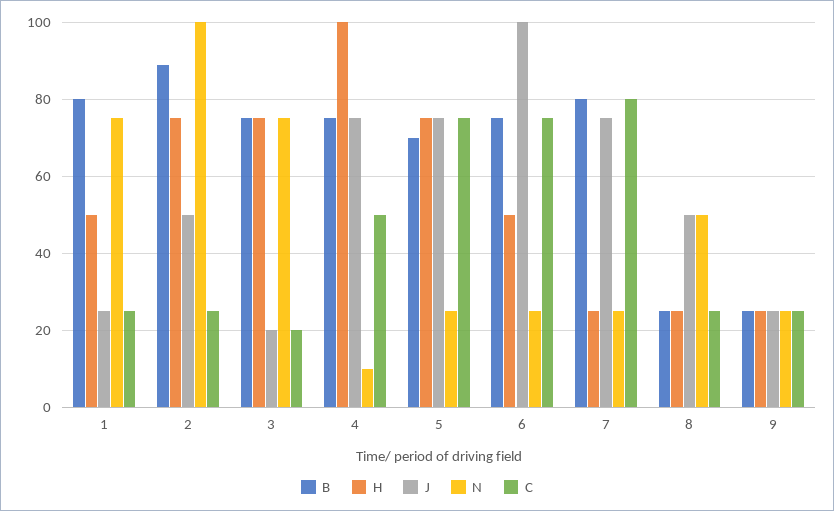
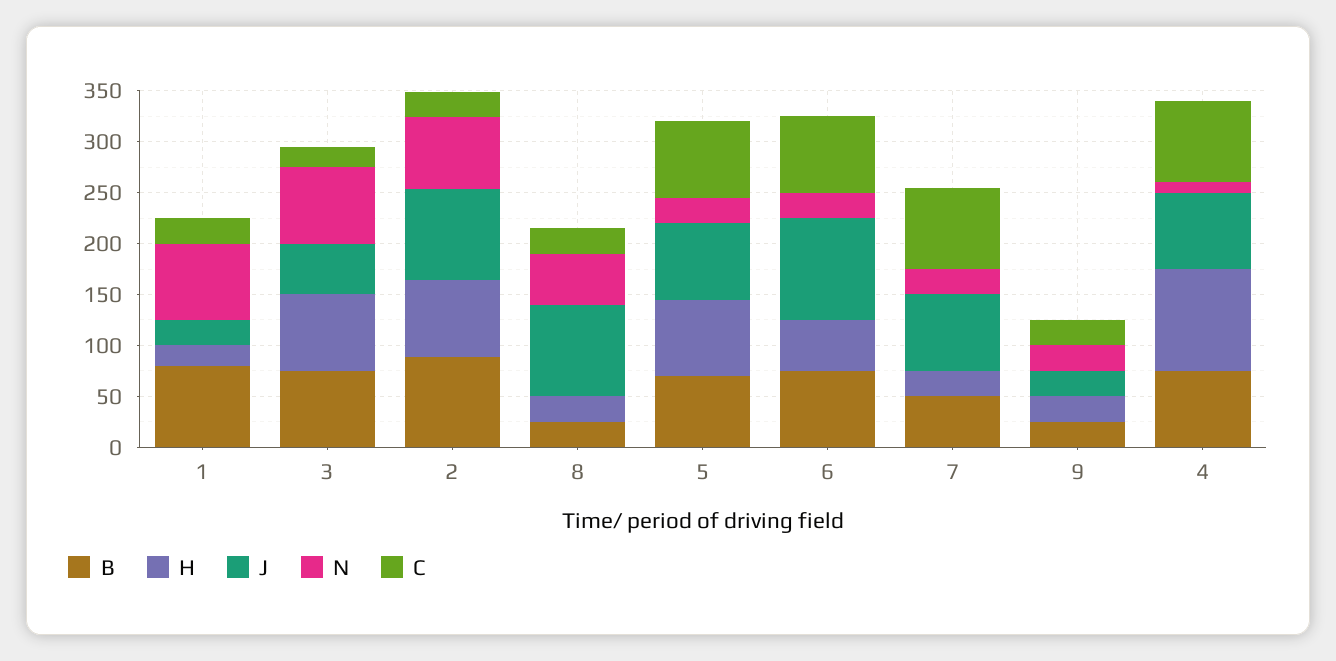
H, 1: 50 -> 20
J, 2: 50 -> 90
N, 2: 100 -> 70
J, 3: 20 -> 50
C, 4: 50 -> 80
B, 7: 80 -> 50
J, 8: 50 -> 90

